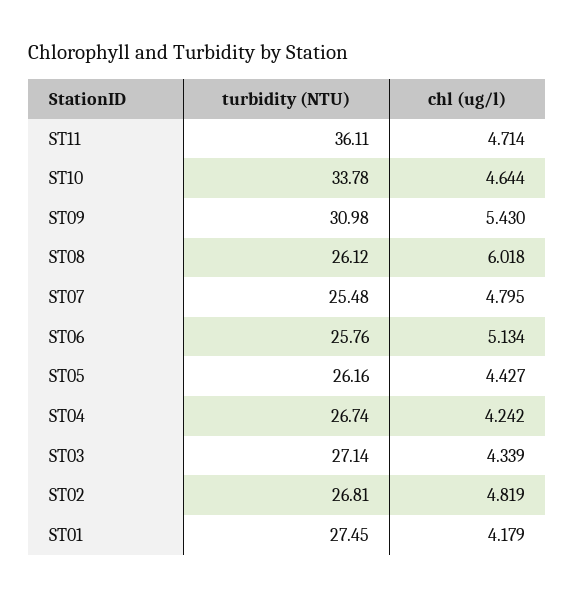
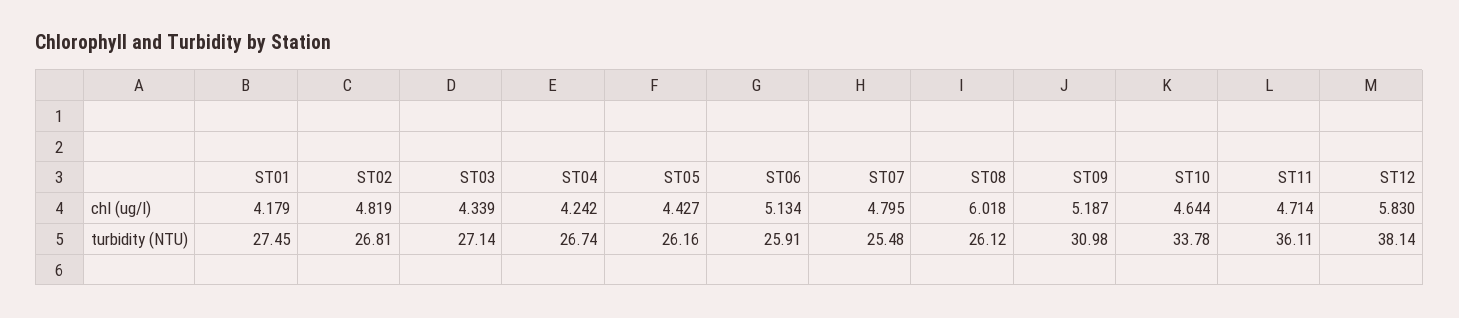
chl (ug/l), ST09: 5.43 -> 5.187
turbidity (NTU), ST06: 25.76 -> 25.91
chl (ug/l), ST12: none -> 5.83
turbidity (NTU), ST12: none -> 38.14

